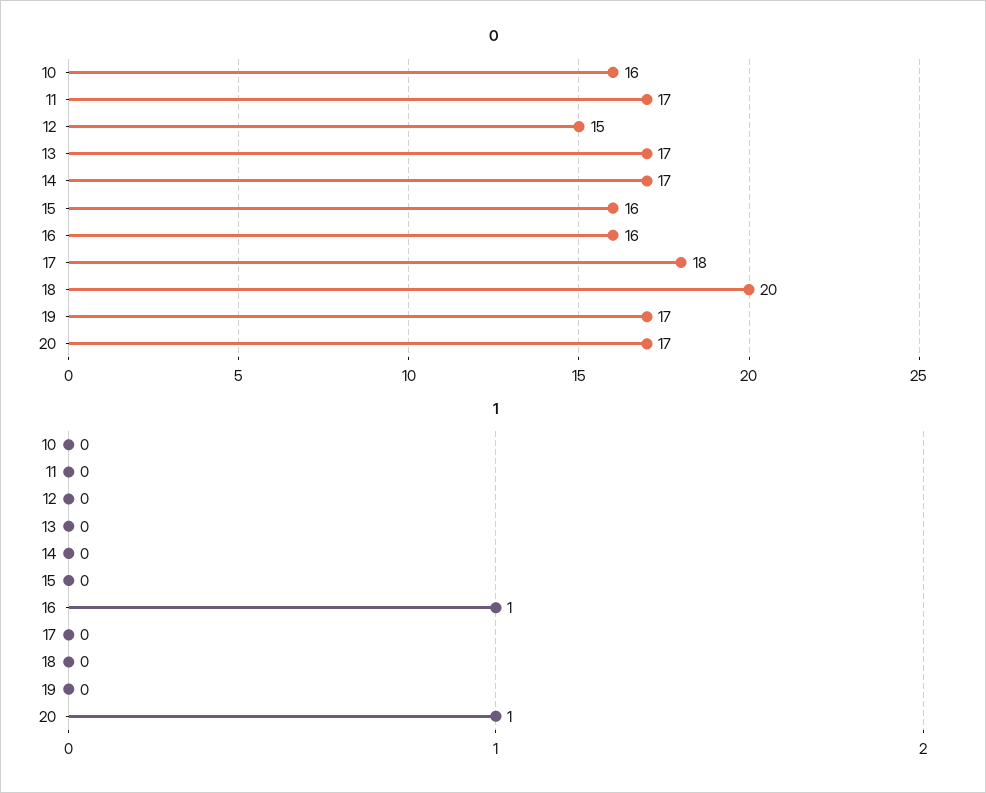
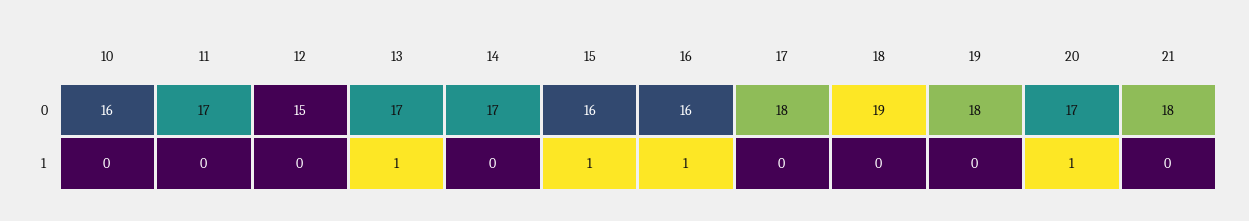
0, 18: 20 -> 19
0, 19: 17 -> 18
1, 13: 0 -> 1
1, 15: 0 -> 1
0, 21: none -> 18
1, 21: none -> 0

